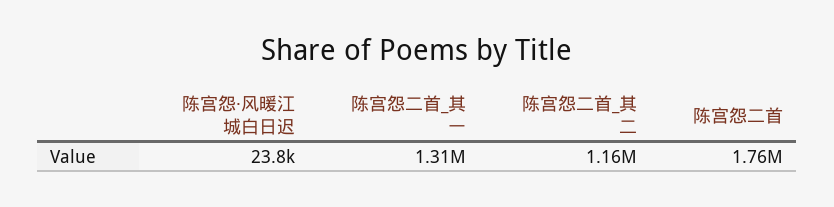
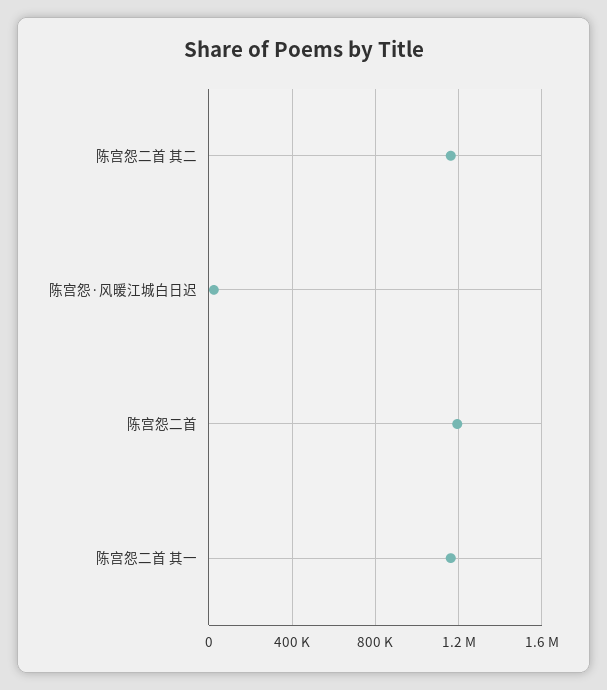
陈宫怨二首_其一: 1310000 -> 1150000
陈宫怨二首: 1760000 -> 1200000

